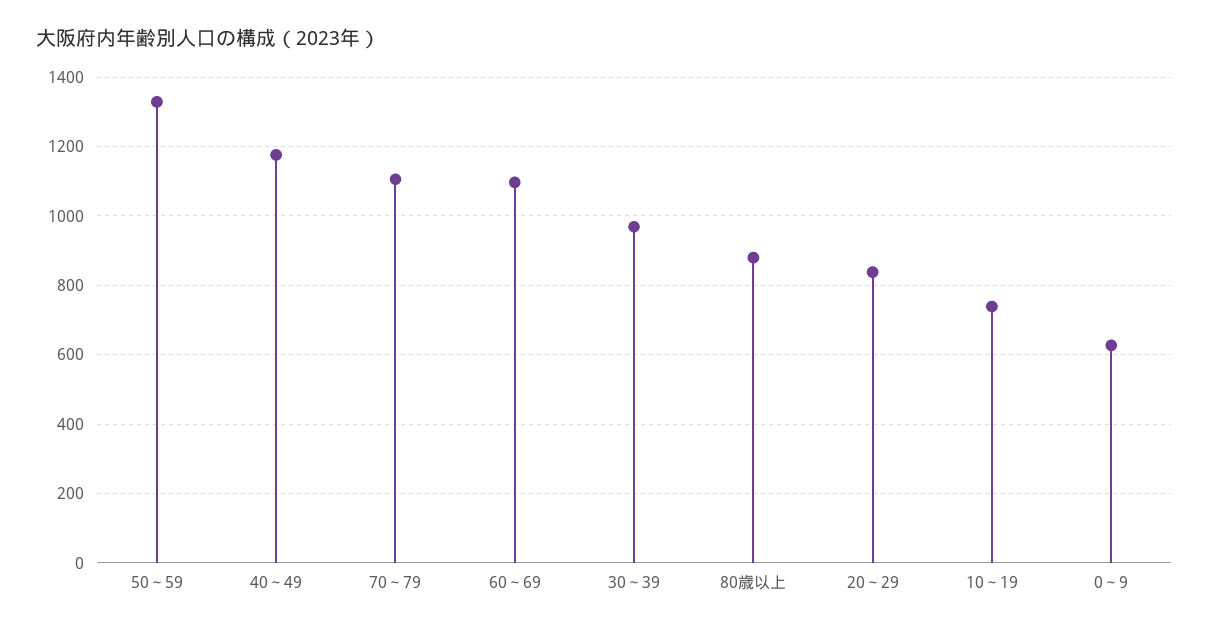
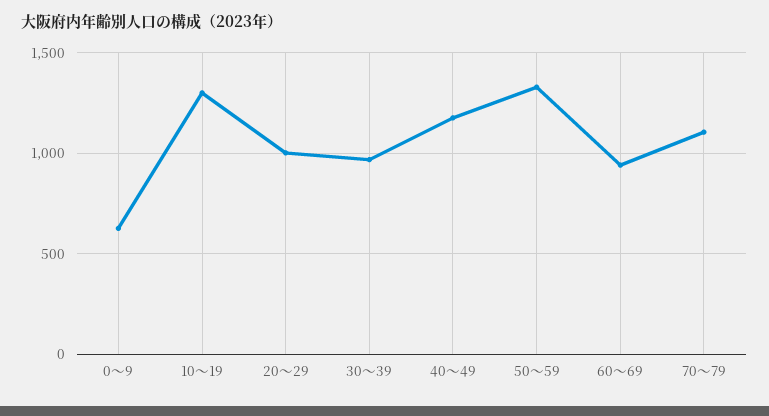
60～69: 1100 -> 950
80歳以上: 880 -> none
20～29: 840 -> 1000
10～19: 740 -> 1300

